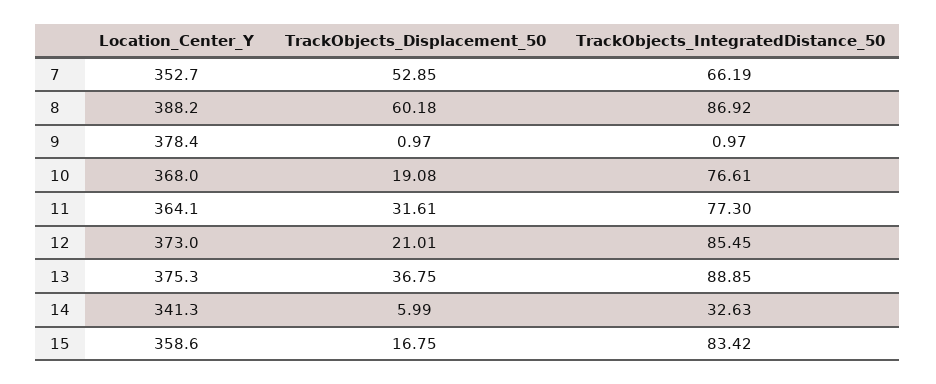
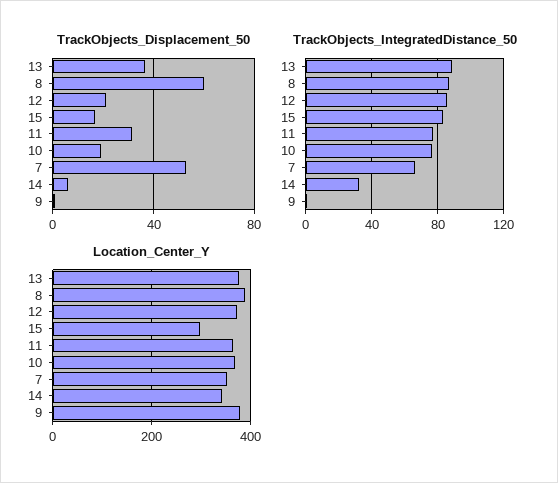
Location_Center_Y, 15: 358.6 -> 300

